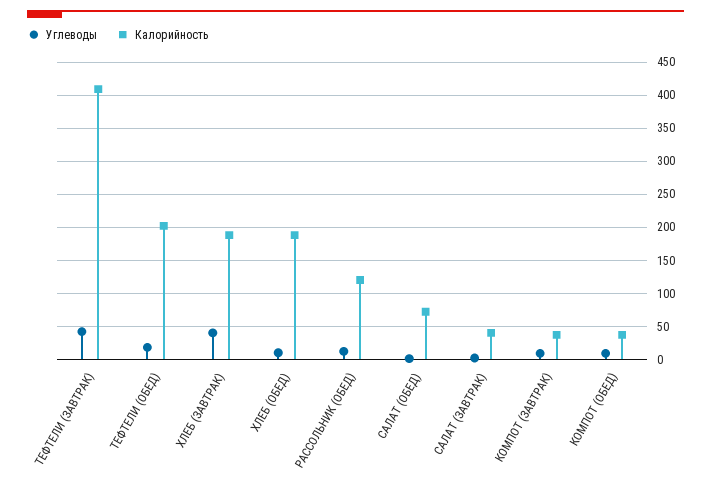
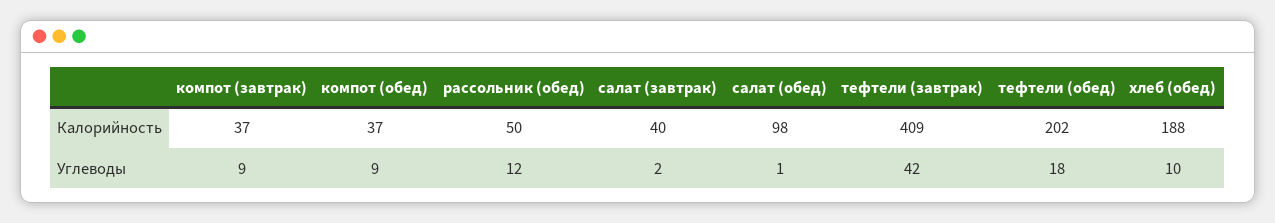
Углеводы, ХЛЕБ (ЗАВТРАК): 40 -> none
Калорийность, ХЛЕБ (ЗАВТРАК): 190 -> none
Калорийность, РАССОЛЬНИК (ОБЕД): 120 -> 50
Калорийность, САЛАТ (ОБЕД): 70 -> 98

